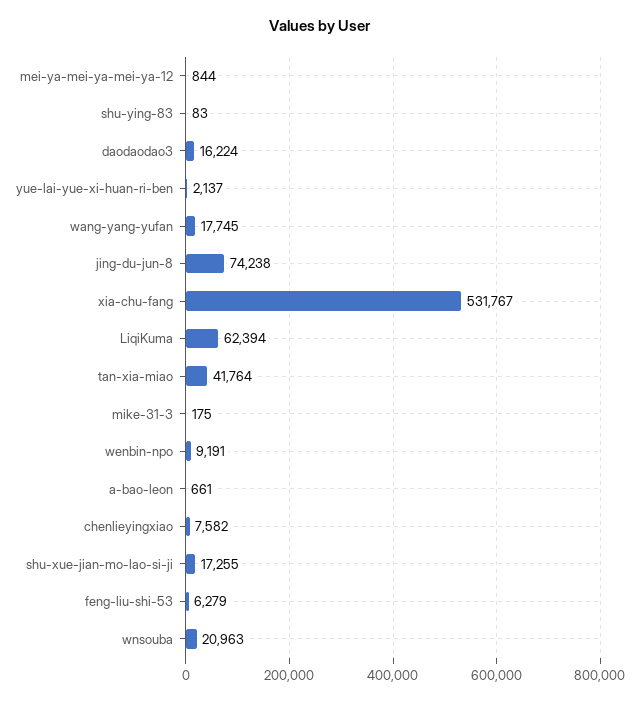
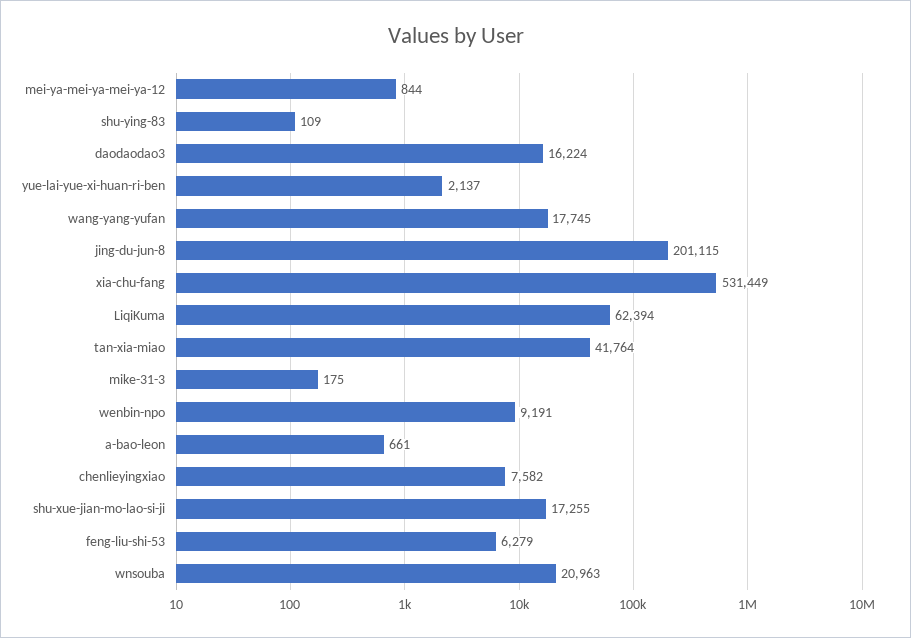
shu-ying-83: 83 -> 109
jing-du-jun-8: 74238 -> 201115
xia-chu-fang: 531767 -> 531449

